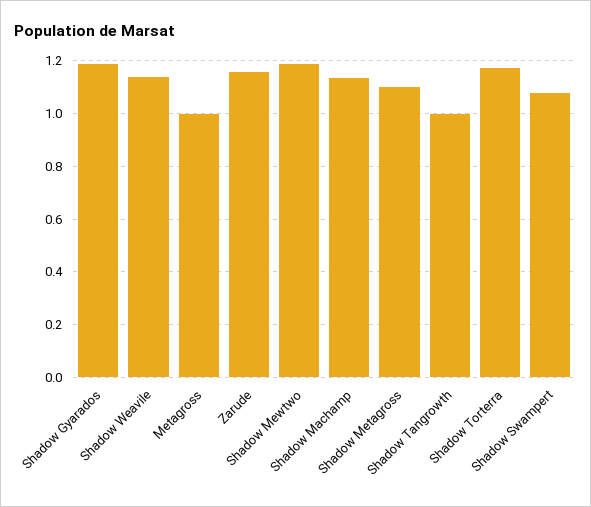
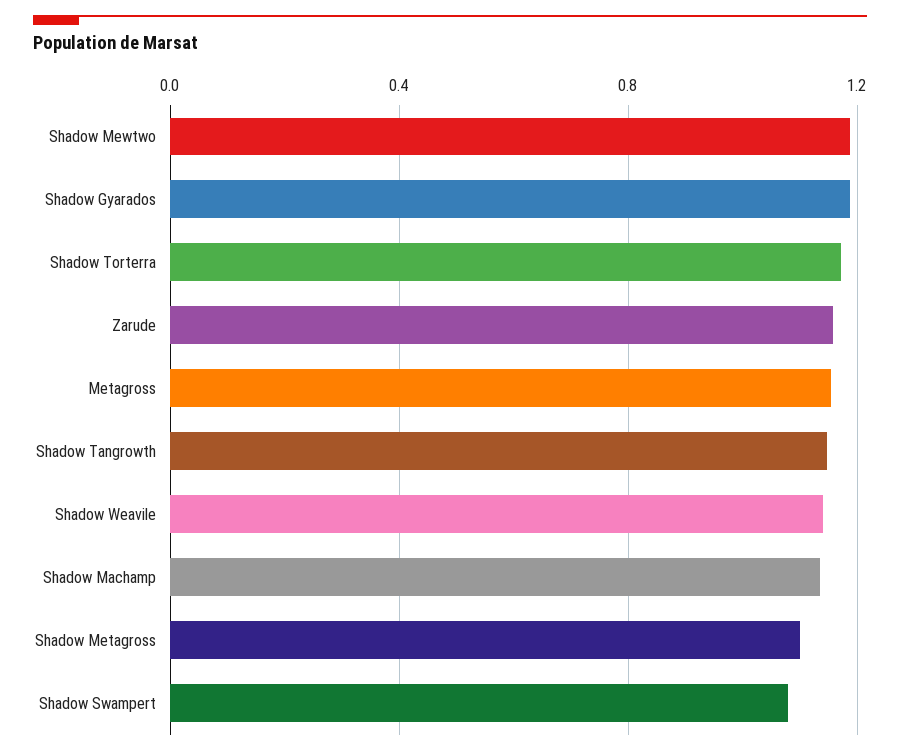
Metagross: 1 -> 1.15
Shadow Tangrowth: 1 -> 1.15

